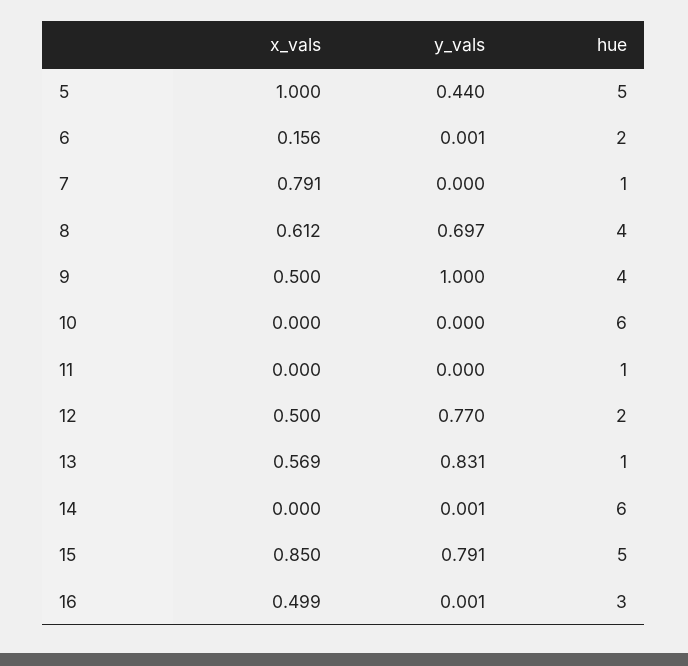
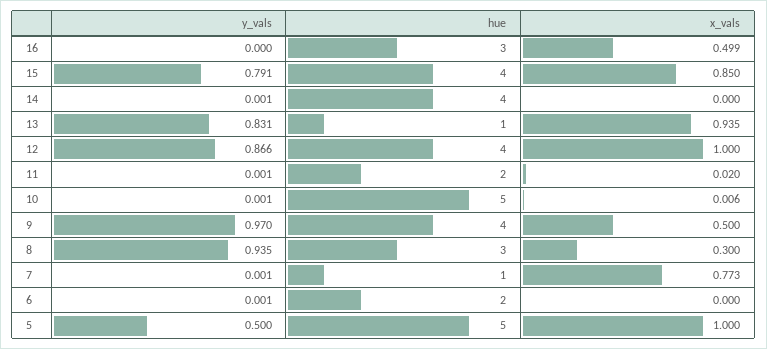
y_vals, 5: 0.44 -> 0.5
x_vals, 6: 0.156 -> 0
x_vals, 7: 0.791 -> 0.773
y_vals, 7: 0 -> 0.001
x_vals, 8: 0.612 -> 0.3
y_vals, 8: 0.697 -> 0.935
hue, 8: 4 -> 3
y_vals, 9: 1 -> 0.97
x_vals, 10: 0 -> 0.006
y_vals, 10: 0 -> 0.001
hue, 10: 6 -> 5
x_vals, 11: 0 -> 0.02
y_vals, 11: 0 -> 0.001
hue, 11: 1 -> 2
x_vals, 12: 0.5 -> 1
y_vals, 12: 0.77 -> 0.866
hue, 12: 2 -> 4
x_vals, 13: 0.569 -> 0.935
hue, 14: 6 -> 4
hue, 15: 5 -> 4
y_vals, 16: 0.001 -> 0

